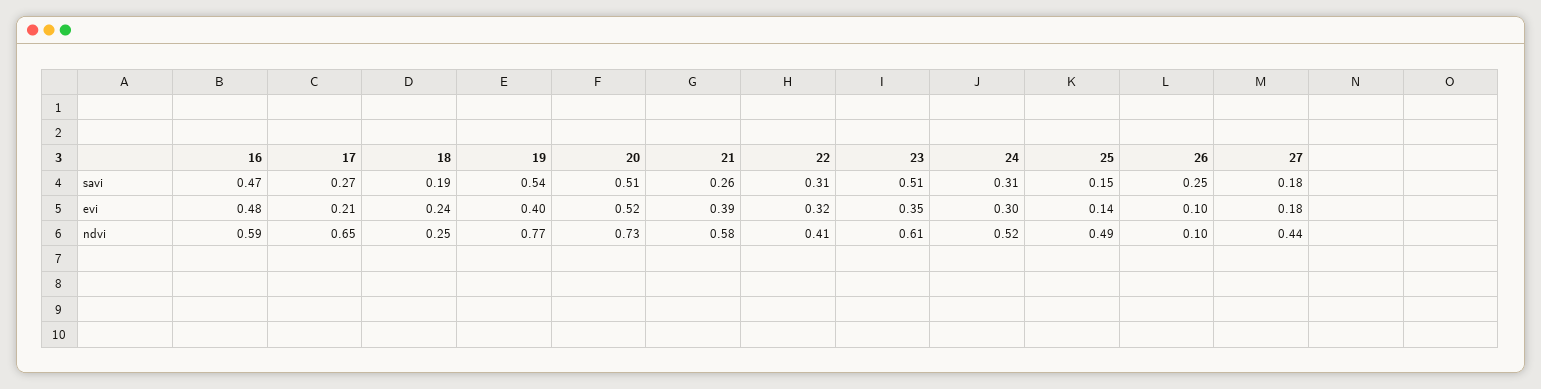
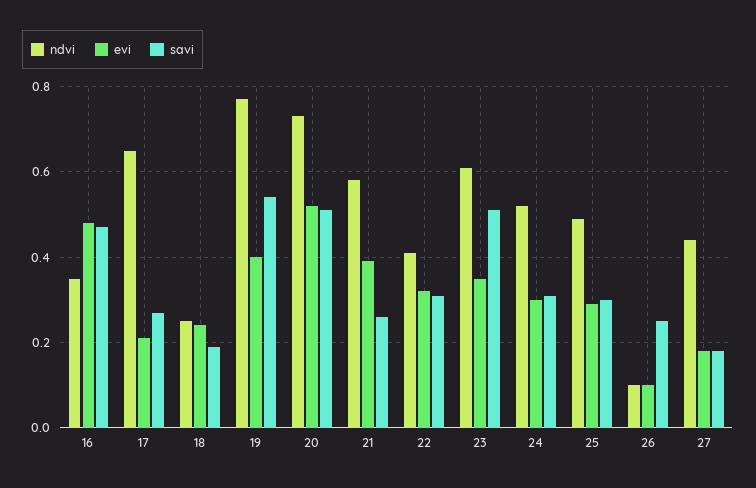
savi, 25: 0.15 -> 0.3
evi, 25: 0.14 -> 0.3
ndvi, 16: 0.59 -> 0.35

